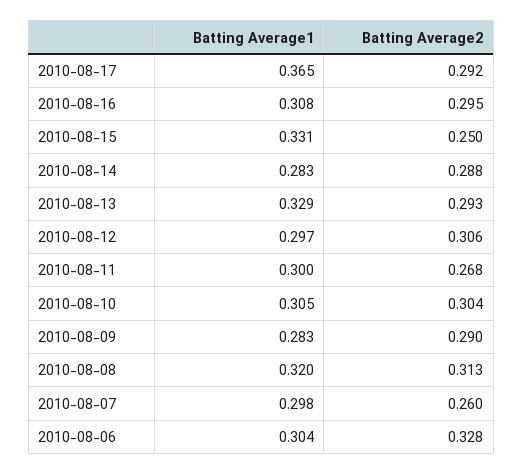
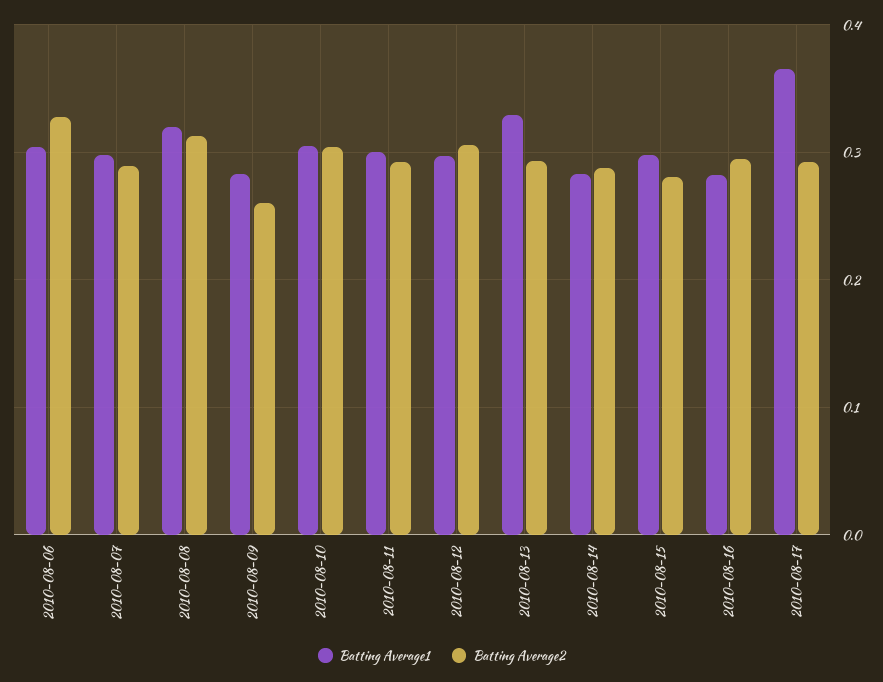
Batting Average1, 2010-08-16: 0.308 -> 0.28
Batting Average1, 2010-08-15: 0.331 -> 0.3
Batting Average2, 2010-08-15: 0.25 -> 0.28
Batting Average2, 2010-08-11: 0.268 -> 0.29
Batting Average2, 2010-08-09: 0.29 -> 0.26
Batting Average2, 2010-08-07: 0.26 -> 0.29

